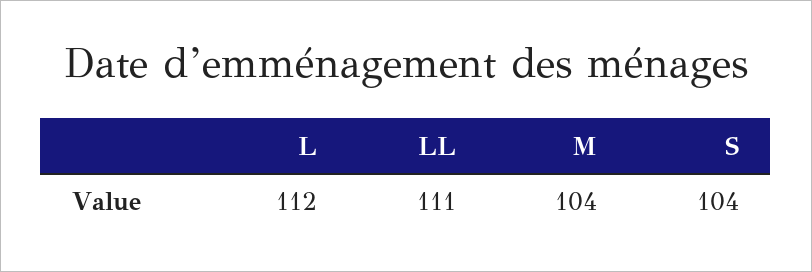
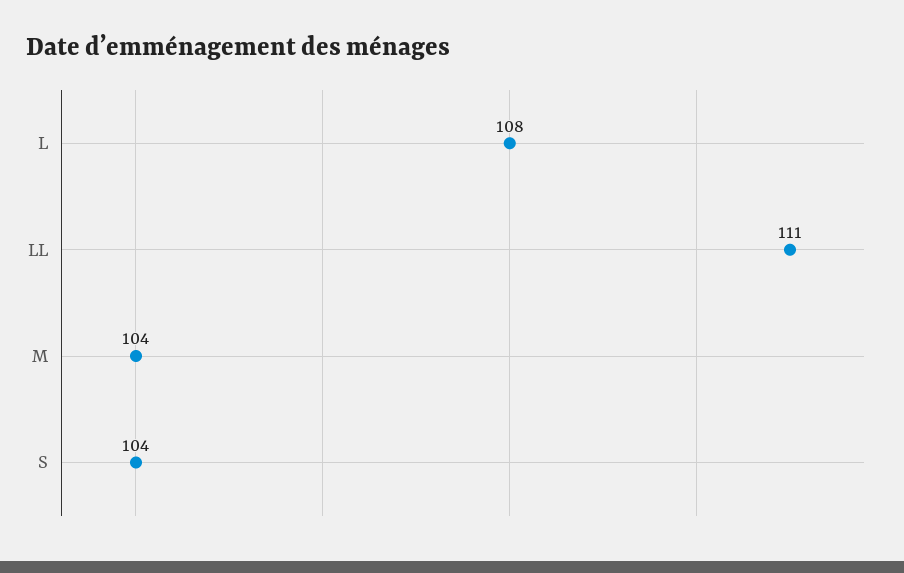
L: 112 -> 108

